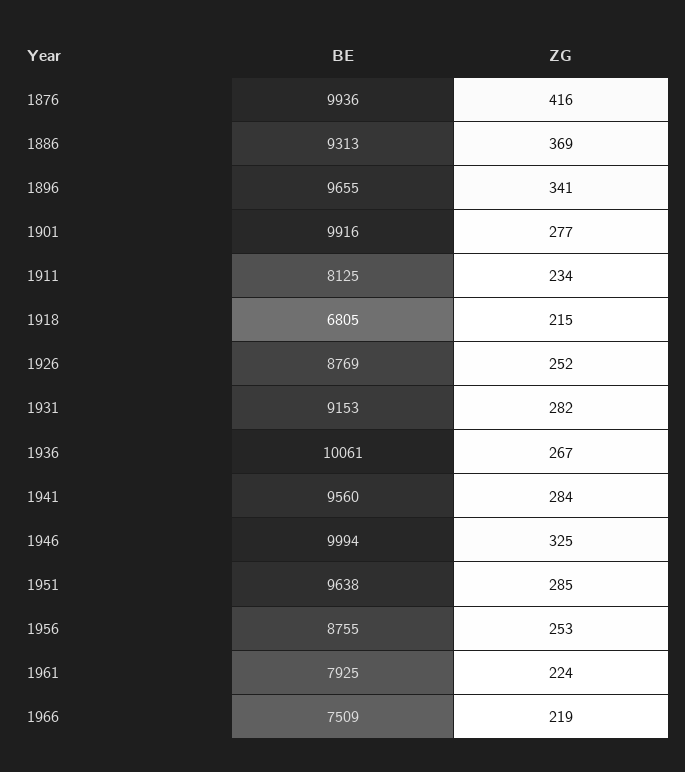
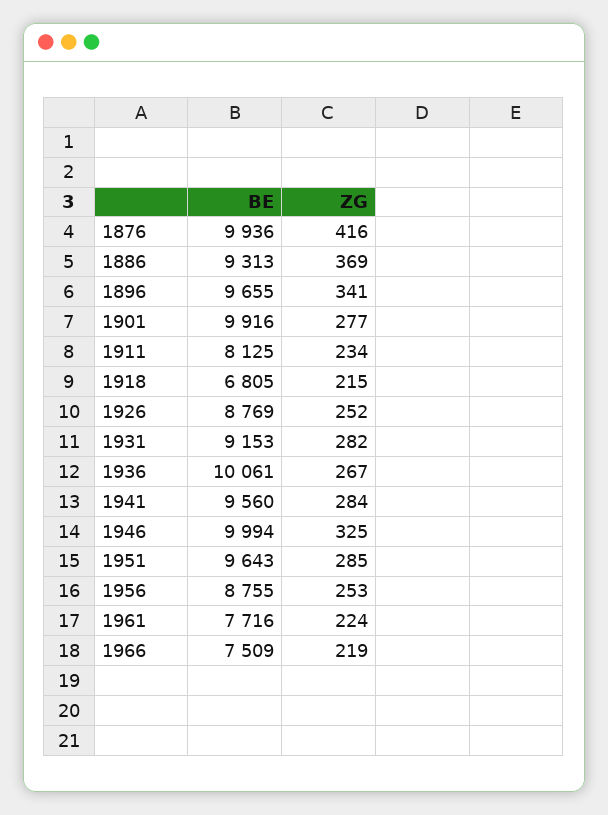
BE, 1951: 9638 -> 9643
BE, 1961: 7925 -> 7716

